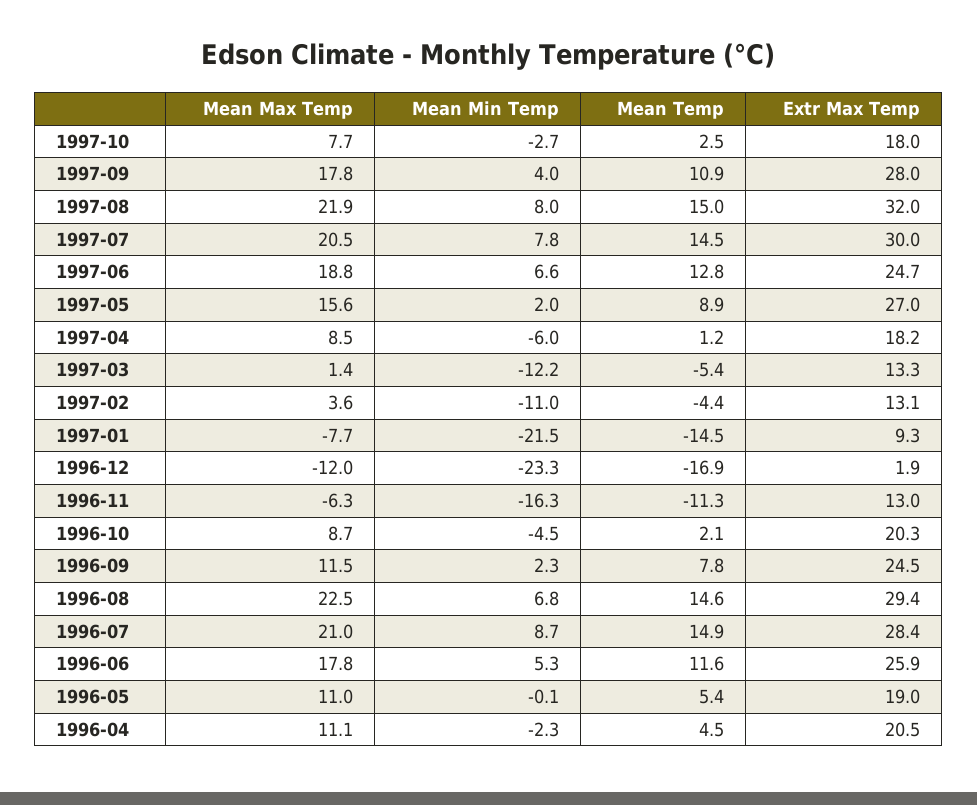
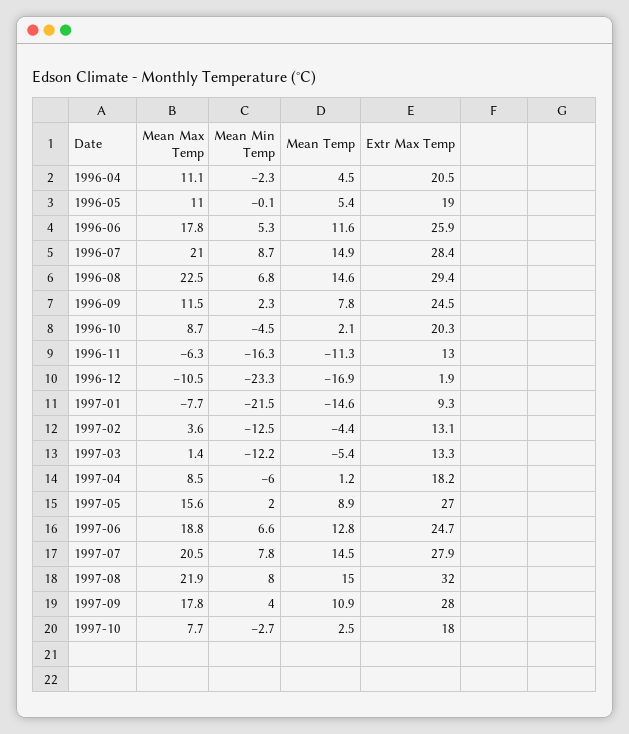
Extr Max Temp, 1997-07: 30 -> 27.9
Mean Min Temp, 1997-02: -11 -> -12.5
Mean Temp, 1997-01: -14.5 -> -14.6
Mean Max Temp, 1996-12: -12 -> -10.5

